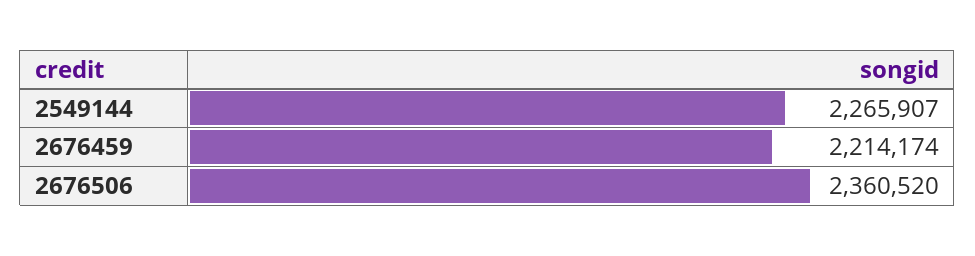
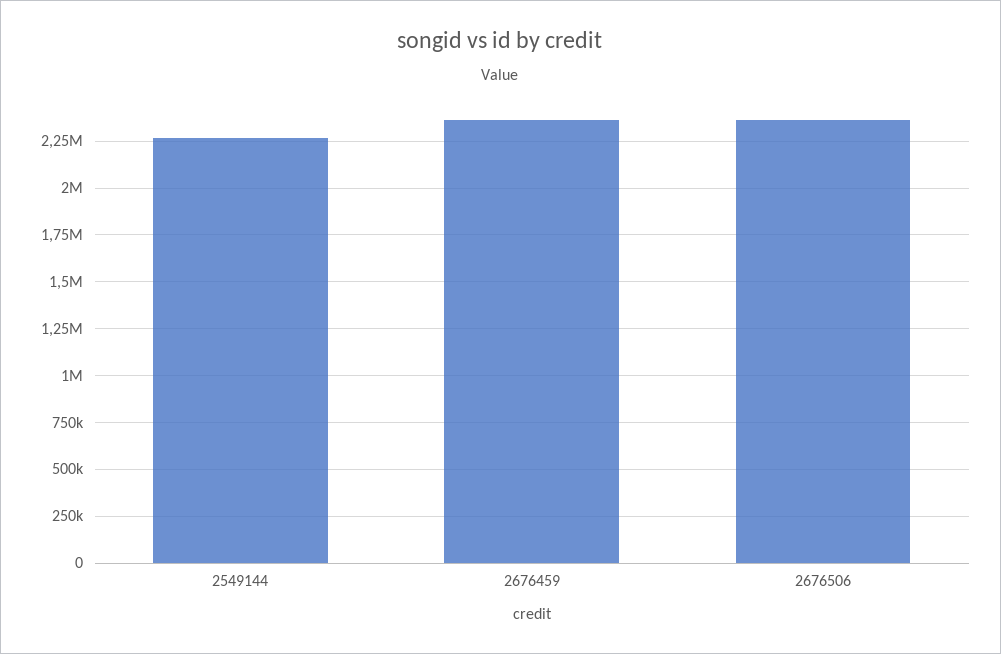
2676459: 2214174 -> 2350000

